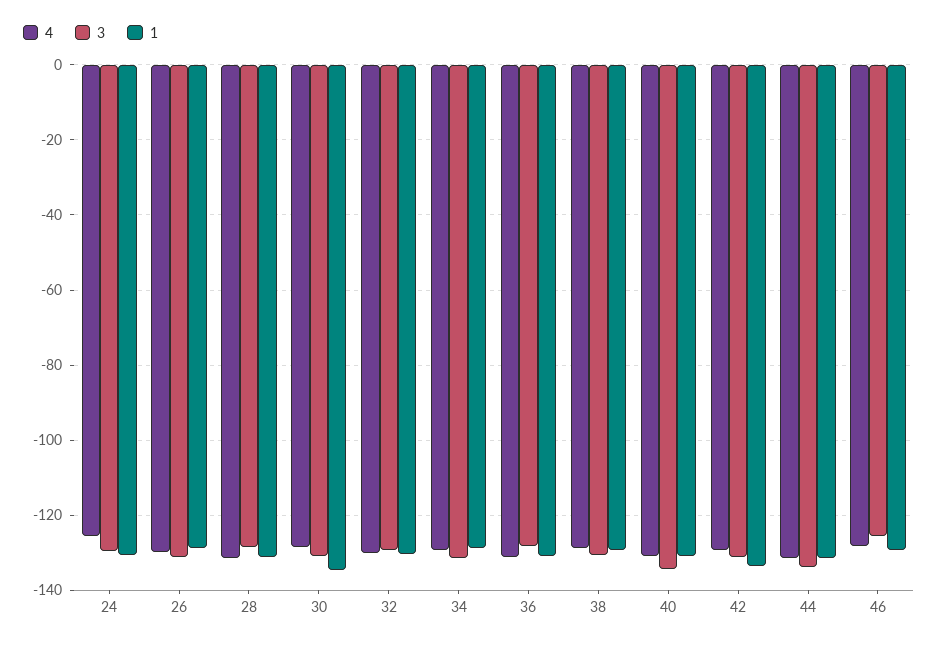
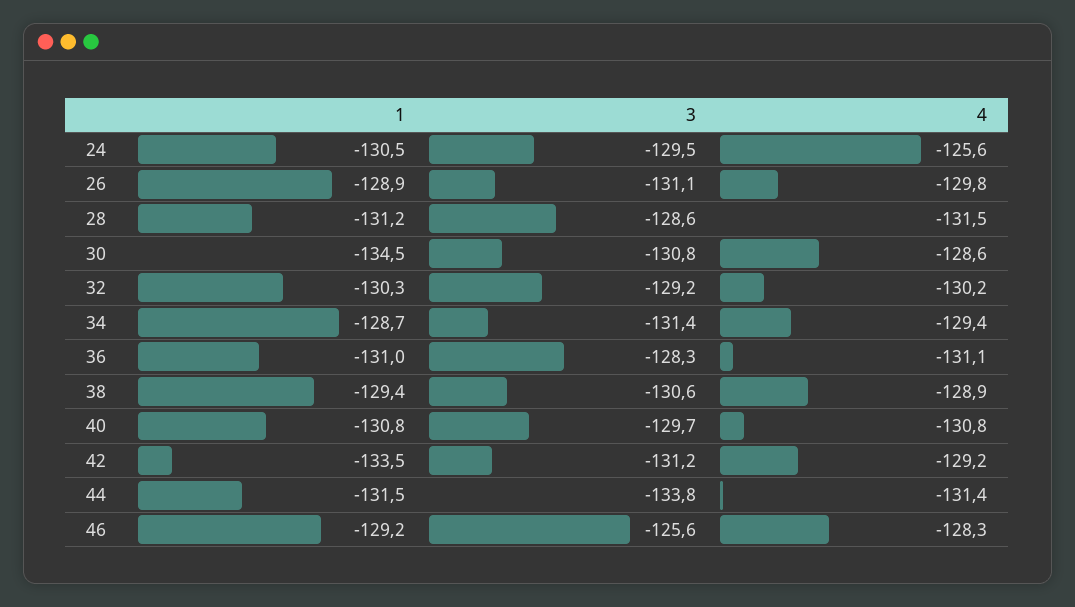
3, 40: -134 -> -129.7

